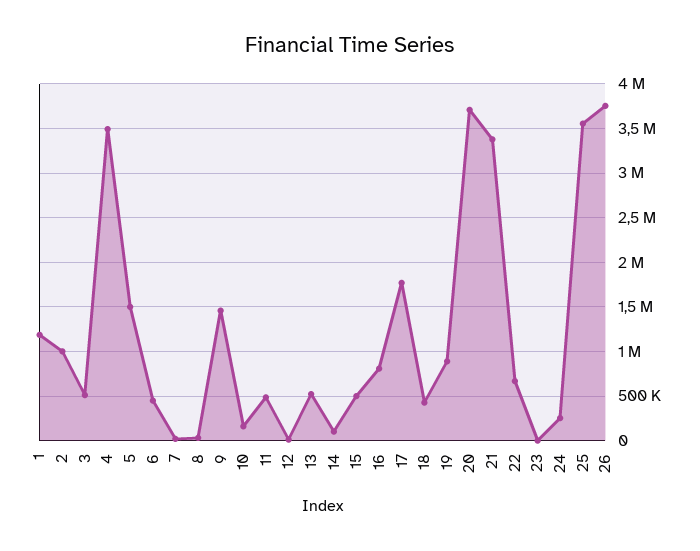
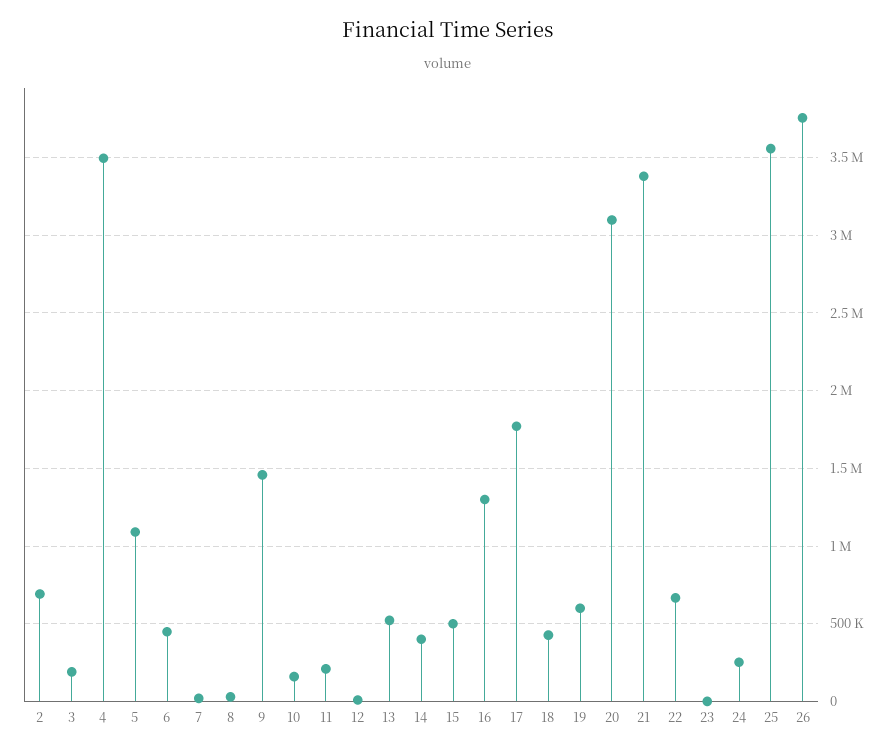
1: 1200000 -> none
2: 1000000 -> 700000
3: 500000 -> 200000
5: 1500000 -> 1100000
11: 500000 -> 200000
14: 100000 -> 400000
16: 800000 -> 1300000
19: 900000 -> 600000
20: 3700000 -> 3100000

